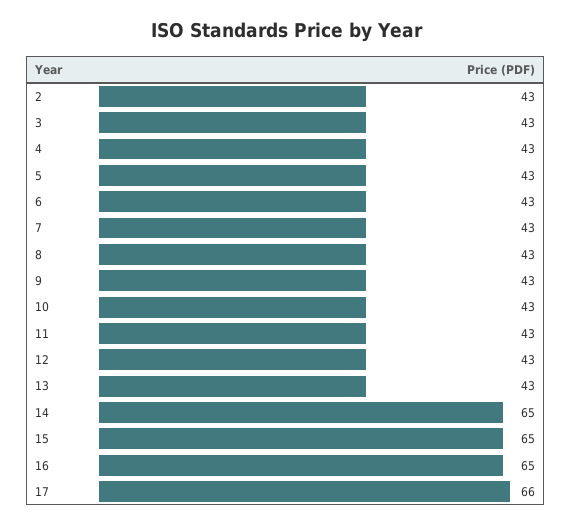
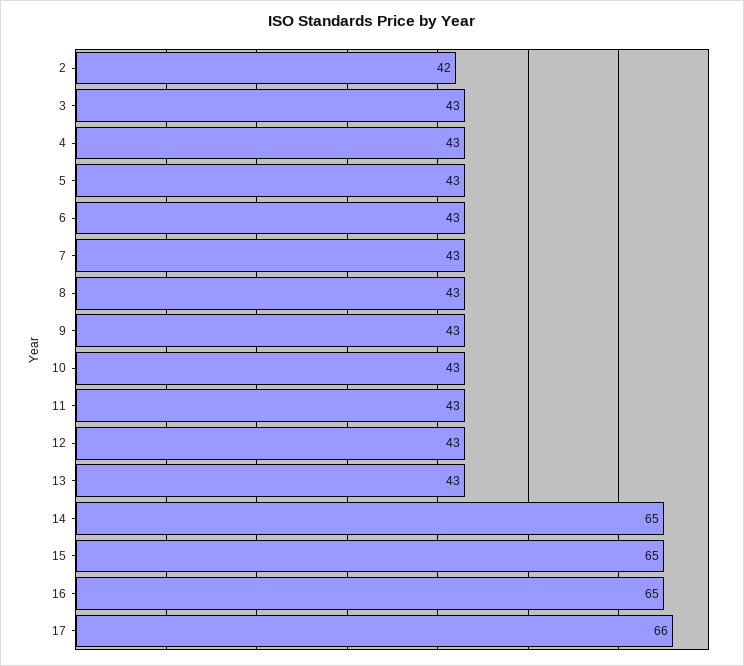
2: 43 -> 42

